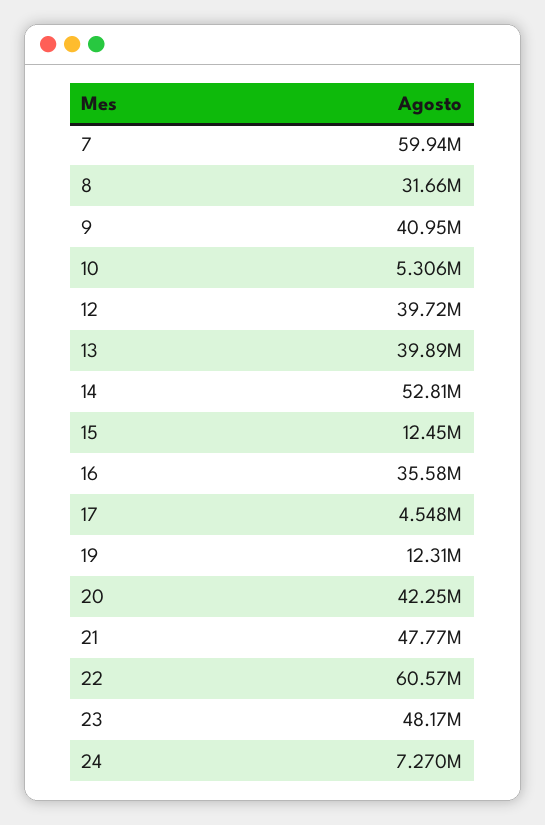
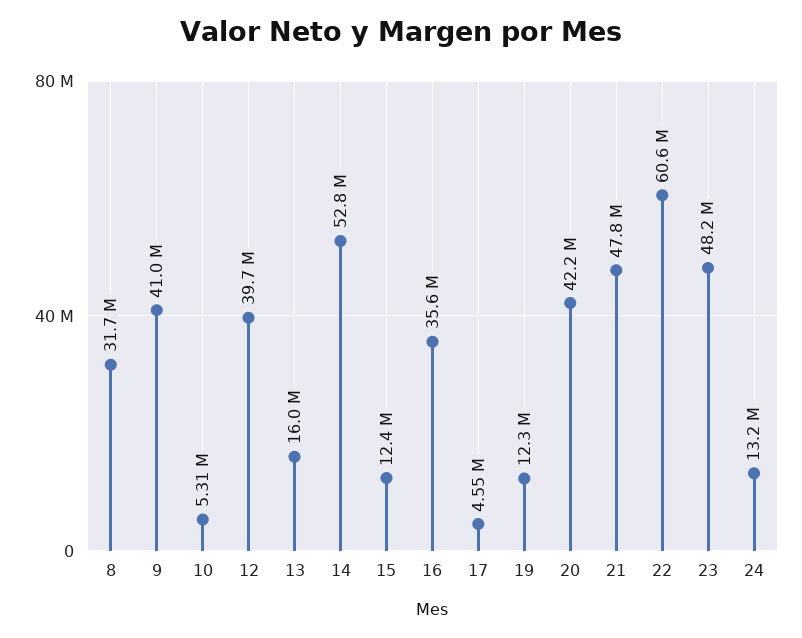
7: 59940000 -> none
13: 39890000 -> 16000000
24: 7270000 -> 13200000

